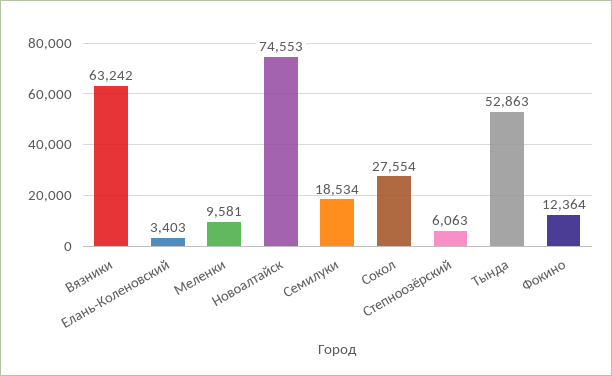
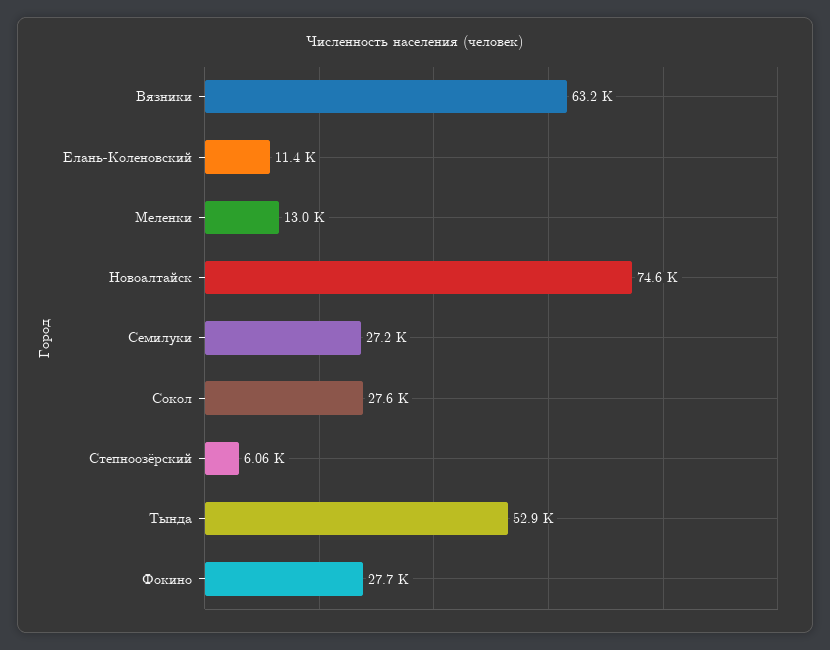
Елань-Коленовский: 3403 -> 11400
Меленки: 9581 -> 13000
Семилуки: 18534 -> 27200
Фокино: 12364 -> 27700

